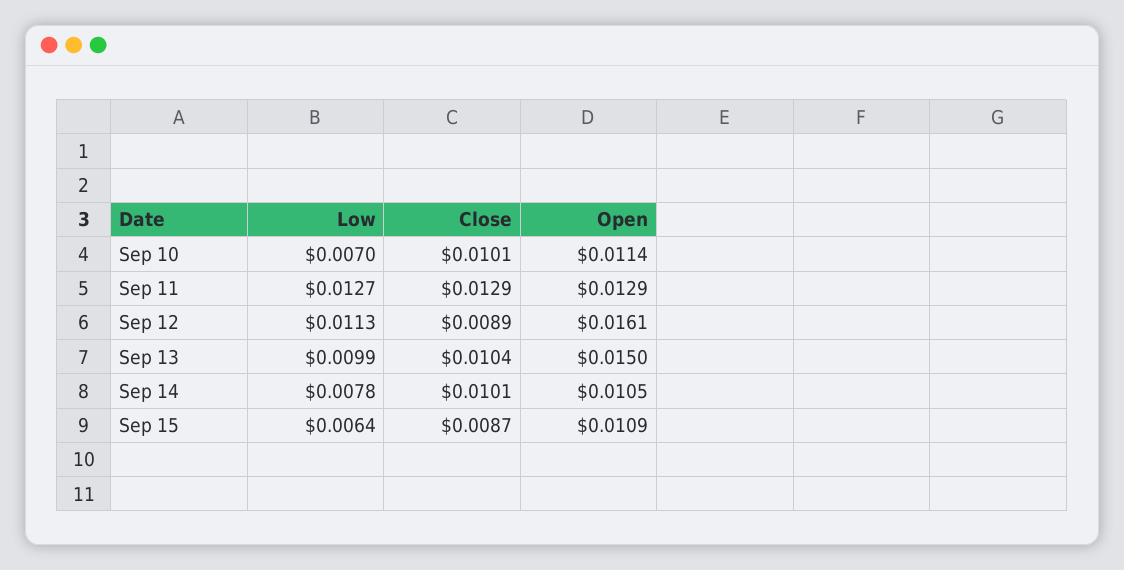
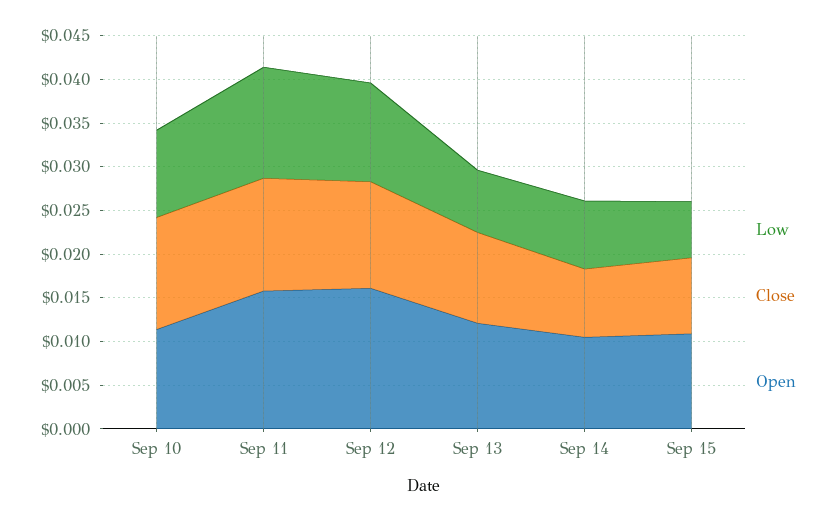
Low, Sep 10: 0.007 -> 0.01
Close, Sep 10: 0.0101 -> 0.013
Open, Sep 11: 0.0129 -> 0.016
Close, Sep 12: 0.0089 -> 0.012
Low, Sep 13: 0.0099 -> 0.007
Open, Sep 13: 0.015 -> 0.012
Close, Sep 14: 0.0101 -> 0.008

